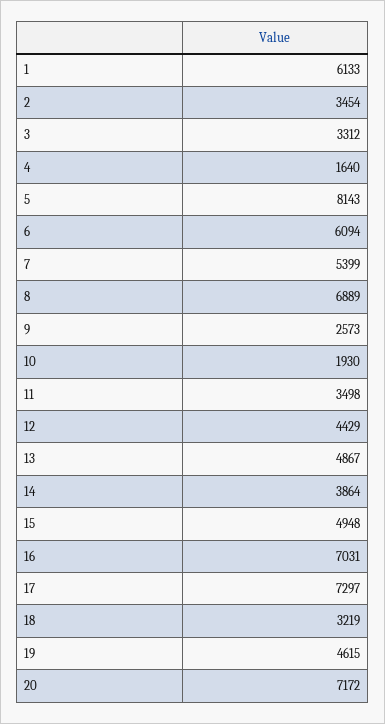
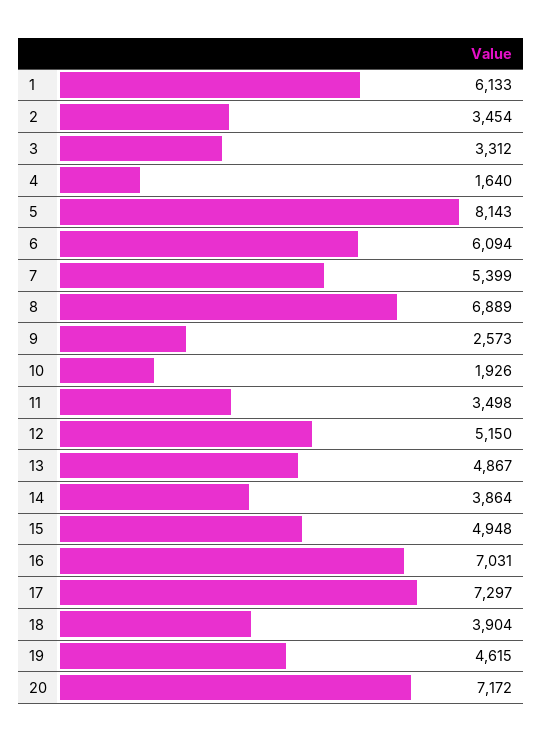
10: 1930 -> 1926
12: 4429 -> 5150
18: 3219 -> 3904

